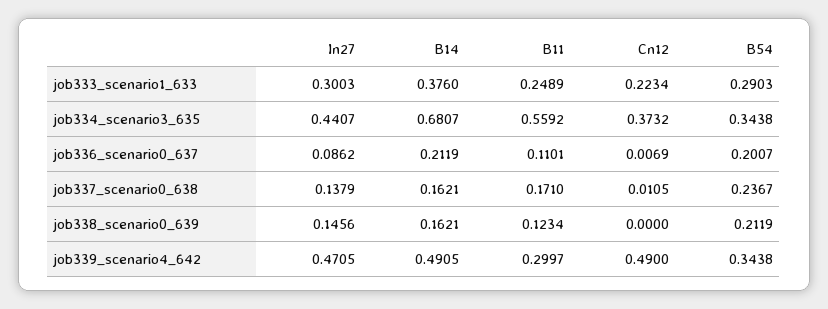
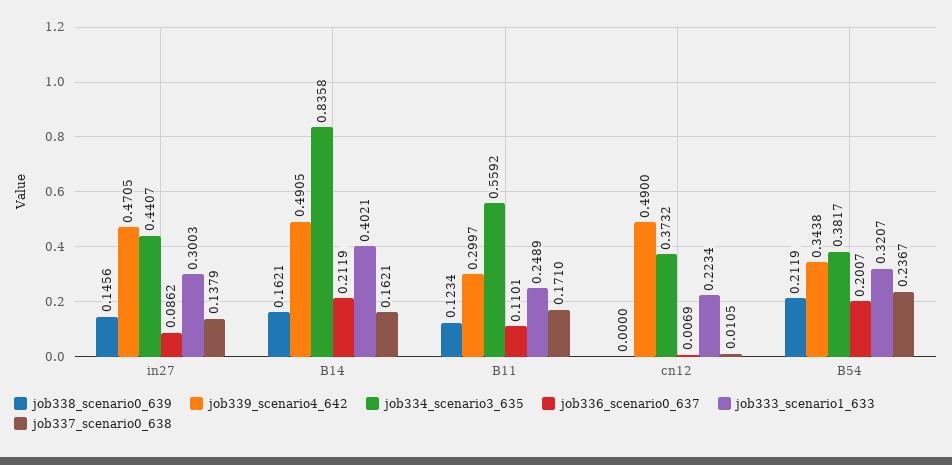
job333_scenario1_633, B14: 0.376 -> 0.4021
job333_scenario1_633, B54: 0.2903 -> 0.3207
job334_scenario3_635, B14: 0.6807 -> 0.8358
job334_scenario3_635, B54: 0.3438 -> 0.3817

